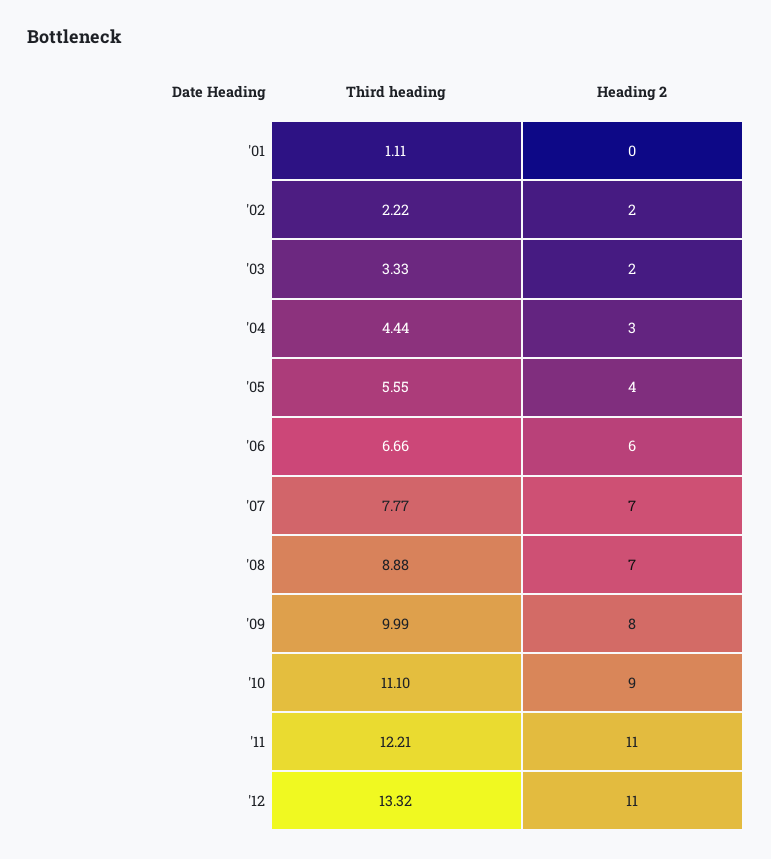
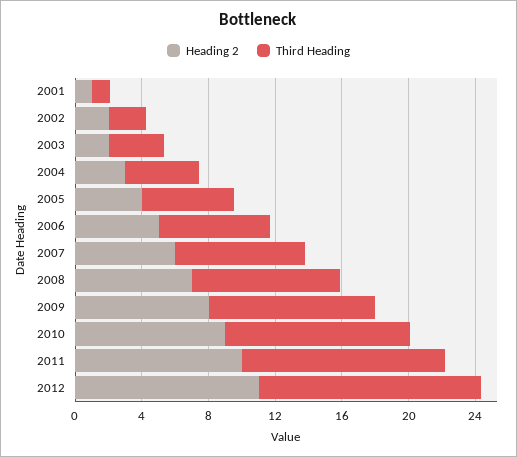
Heading 2, '01: 0 -> 1
Heading 2, '06: 6 -> 5
Heading 2, '07: 7 -> 6
Heading 2, '11: 11 -> 10

